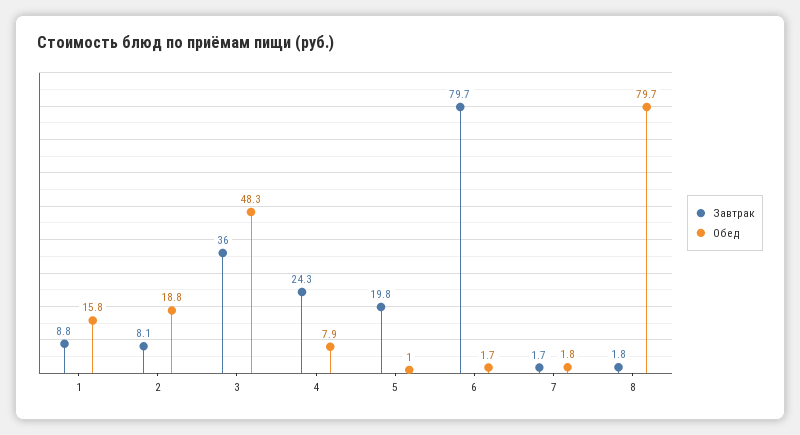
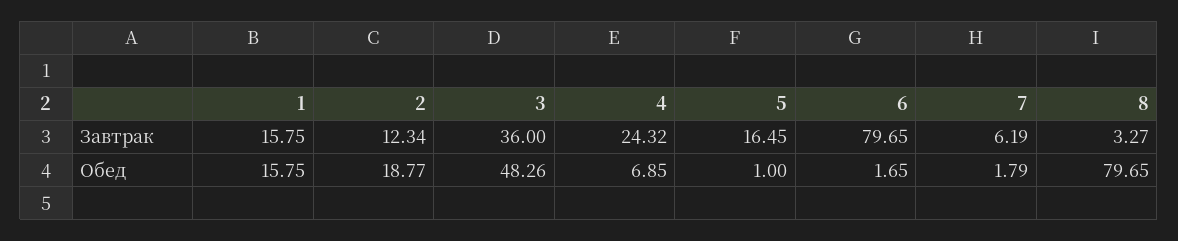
Завтрак, 1: 8.8 -> 15.75
Завтрак, 2: 8.1 -> 12.34
Обед, 4: 7.9 -> 6.85
Завтрак, 5: 19.8 -> 16.45
Завтрак, 7: 1.7 -> 6.19
Завтрак, 8: 1.8 -> 3.27

